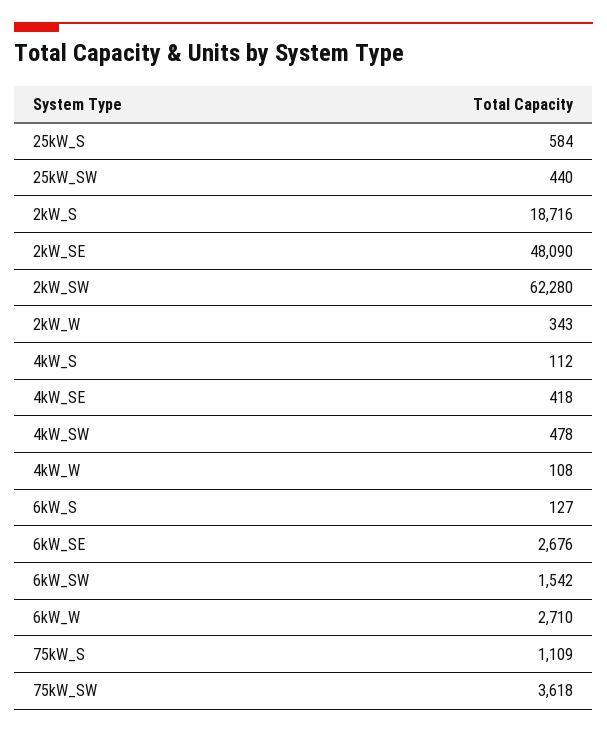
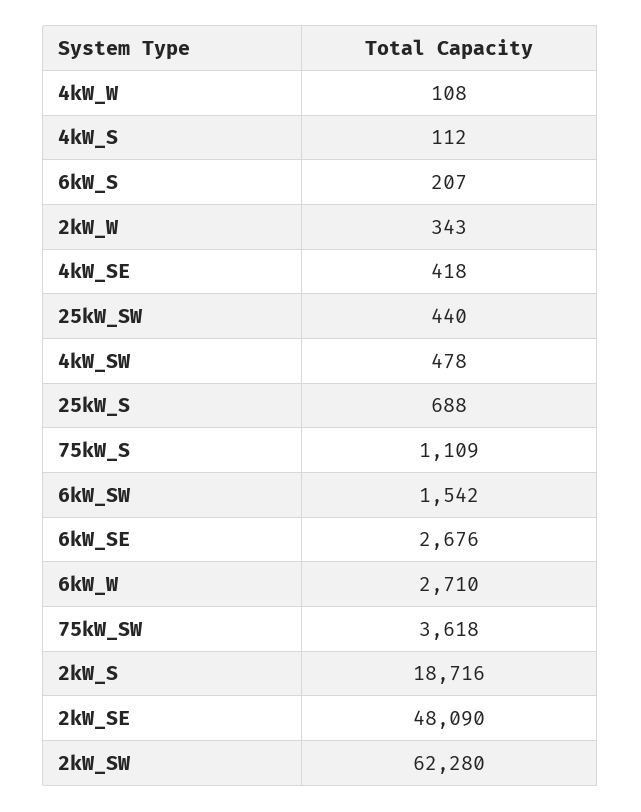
25kW_S: 584 -> 688
6kW_S: 127 -> 207

